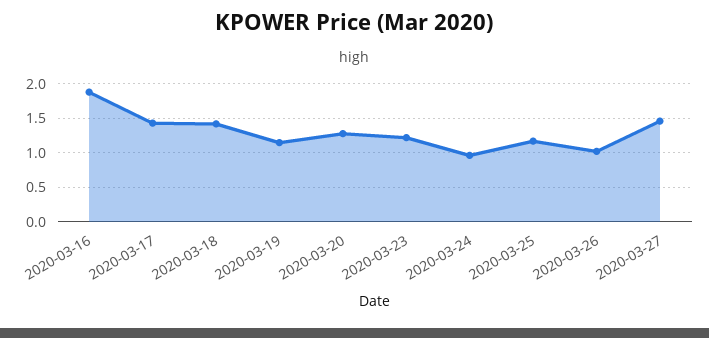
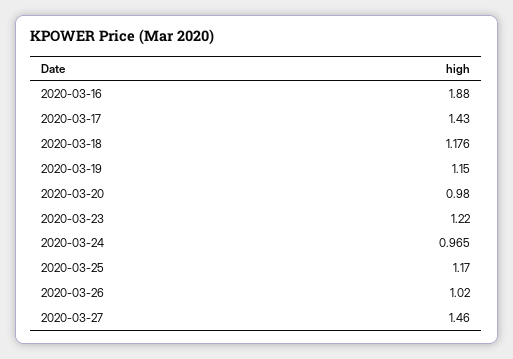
2020-03-18: 1.4 -> 1.176
2020-03-20: 1.3 -> 0.98

